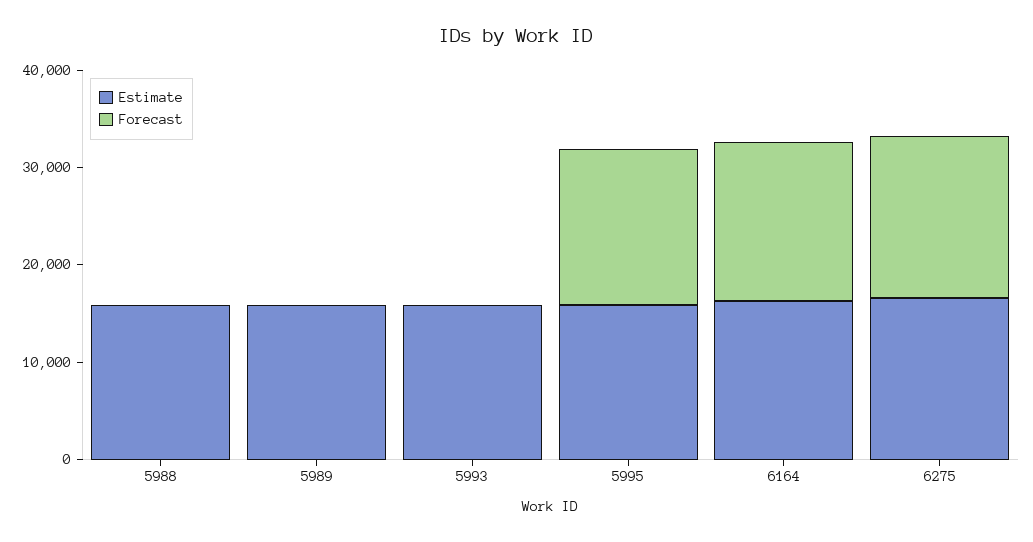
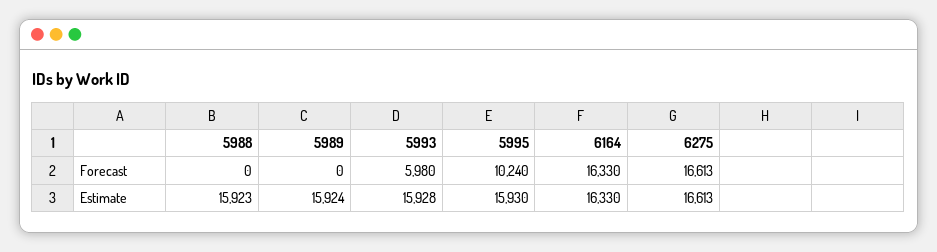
Forecast, 5993: 0 -> 5980
Forecast, 5995: 16000 -> 10240

